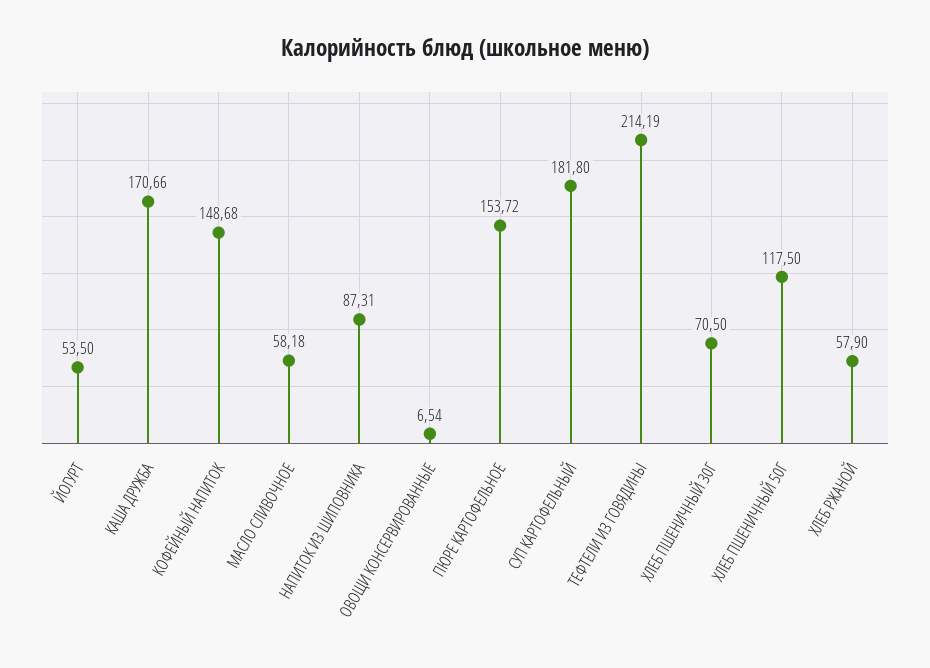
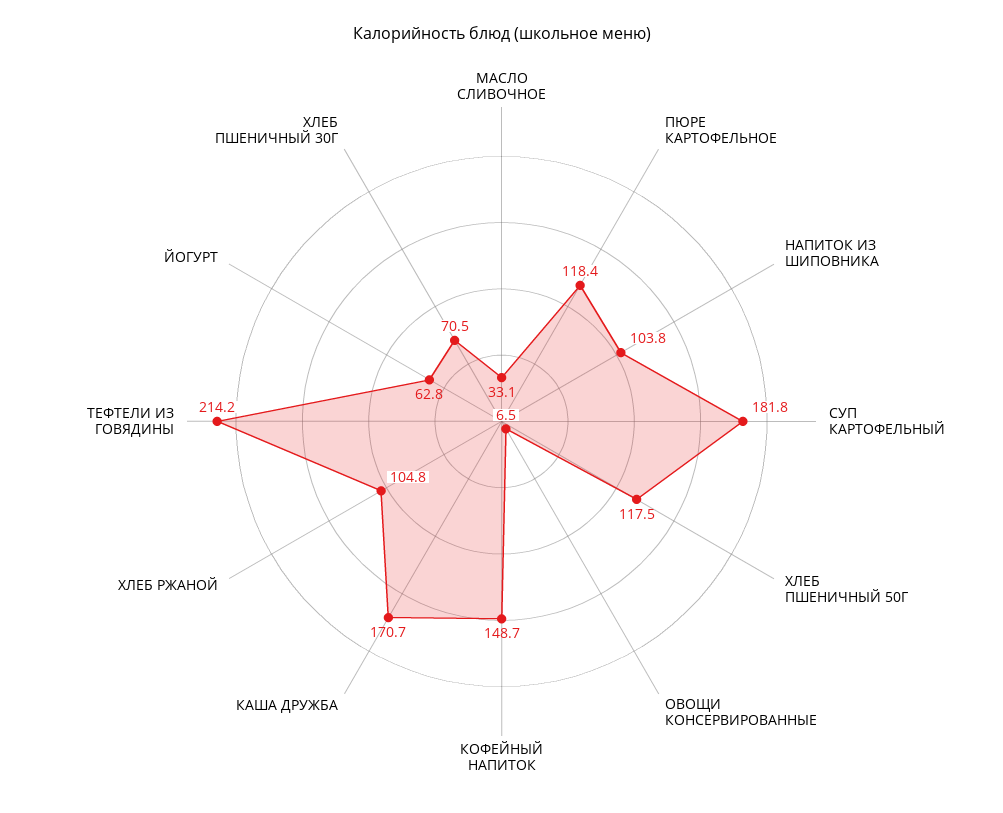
ЙОГУРТ: 53.5 -> 62.8
МАСЛО СЛИВОЧНОЕ: 58.18 -> 33.1
НАПИТОК ИЗ ШИПОВНИКА: 87.31 -> 103.8
ПЮРЕ КАРТОФЕЛЬНОЕ: 153.72 -> 118.4
ХЛЕБ РЖАНОЙ: 57.9 -> 104.8

